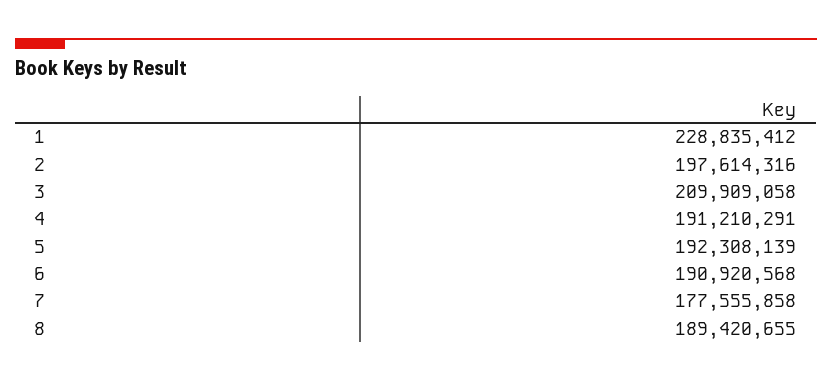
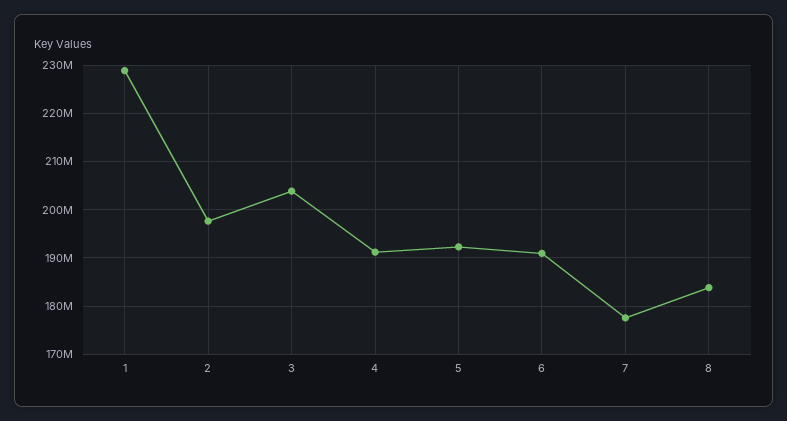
3: 209909058 -> 204000000
8: 189420655 -> 184000000

